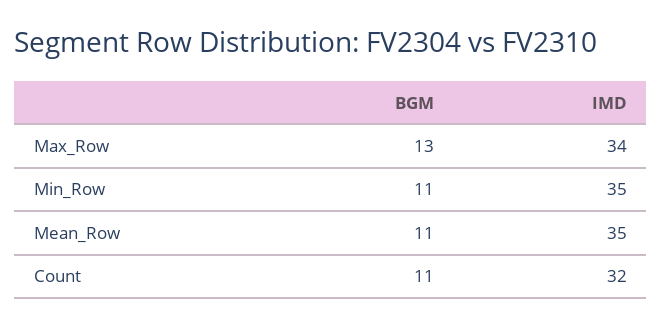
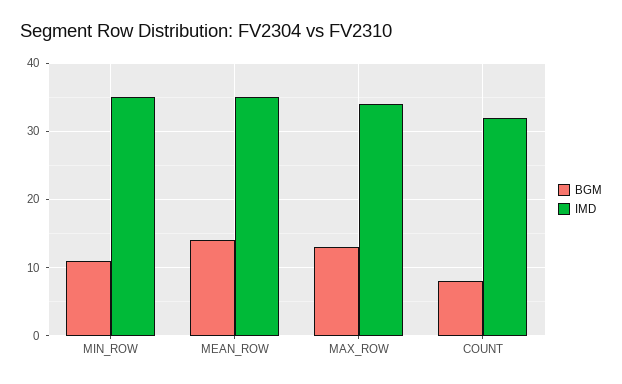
BGM, Mean_Row: 11 -> 14
BGM, Count: 11 -> 8

